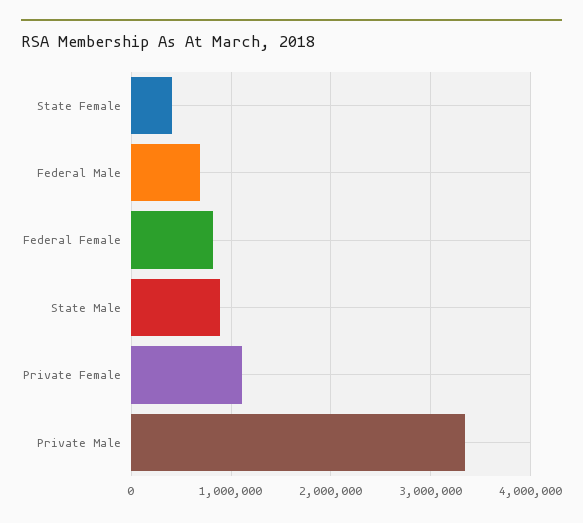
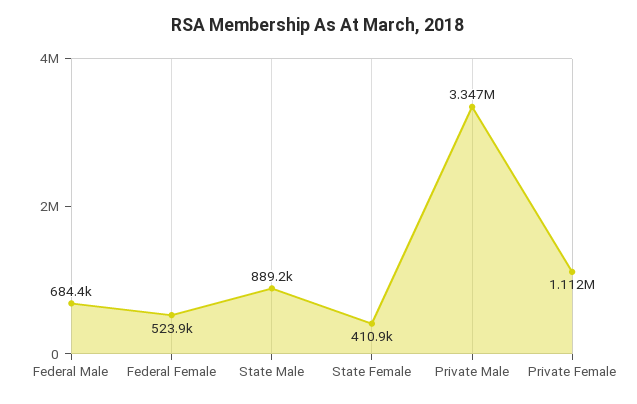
Federal Female: 800000 -> 523900

